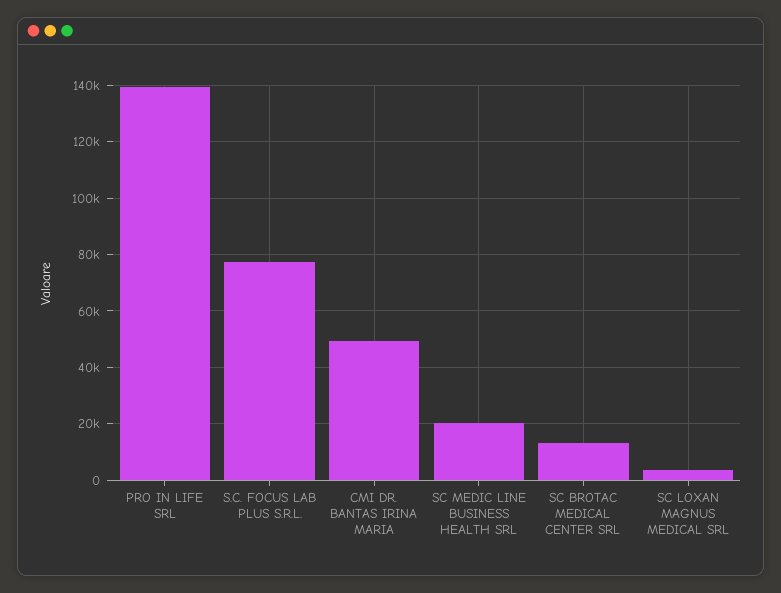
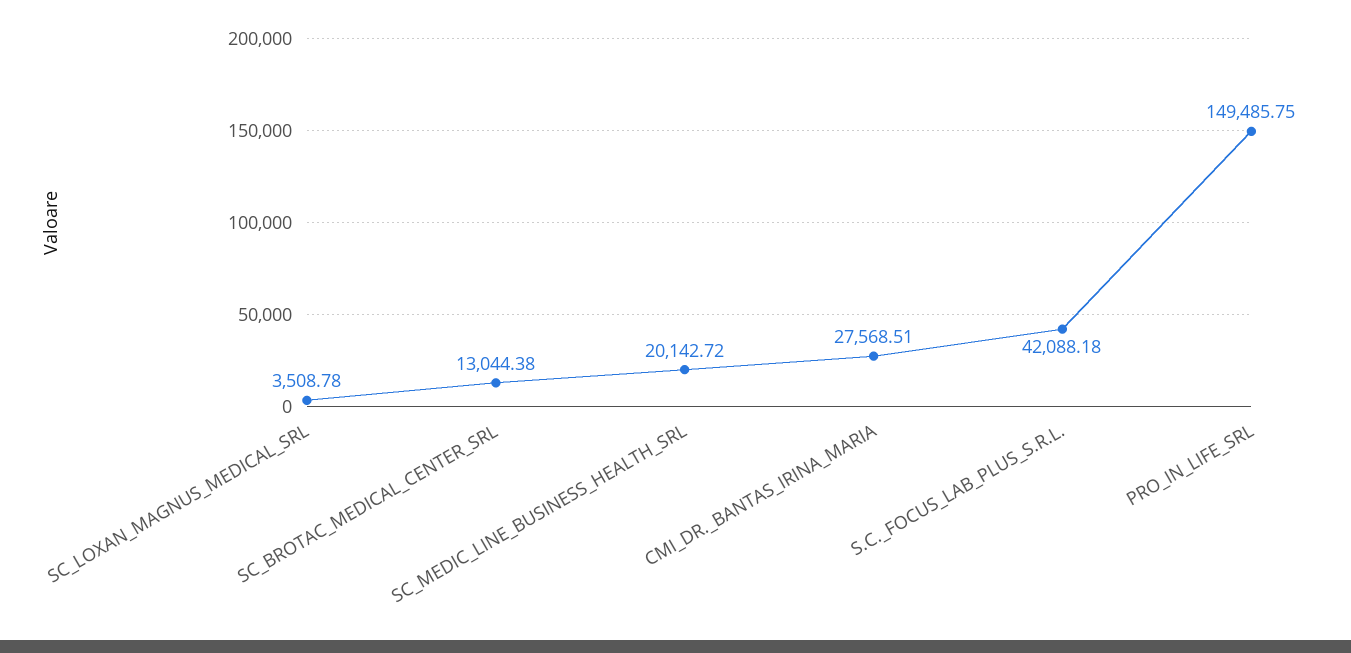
PRO IN LIFE SRL: 140000 -> 149485.75
S.C. FOCUS LAB PLUS S.R.L.: 77500 -> 42088.18
CMI DR. BANTAS IRINA MARIA: 50000 -> 27568.51

